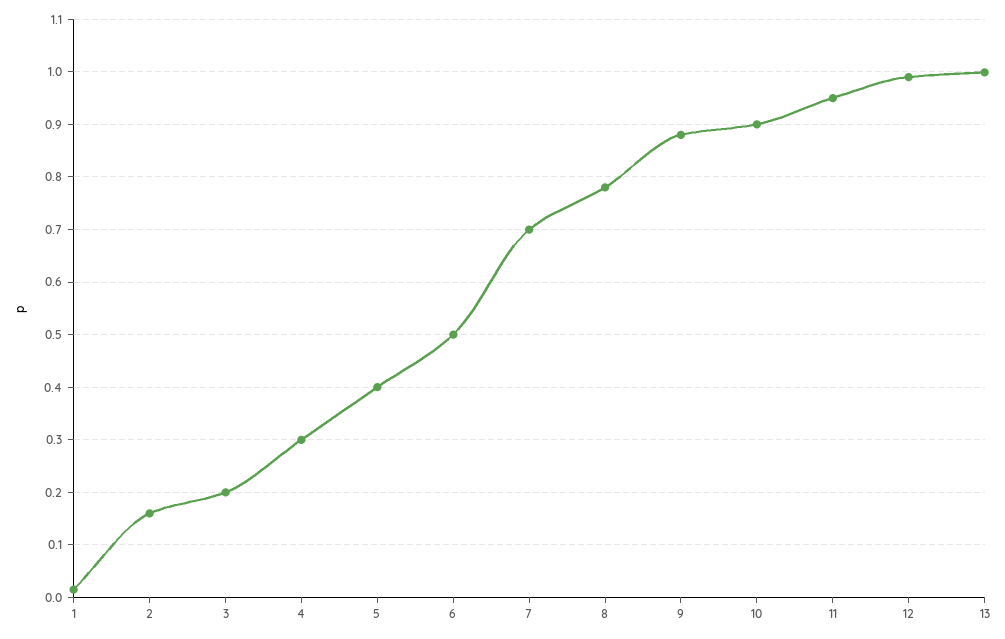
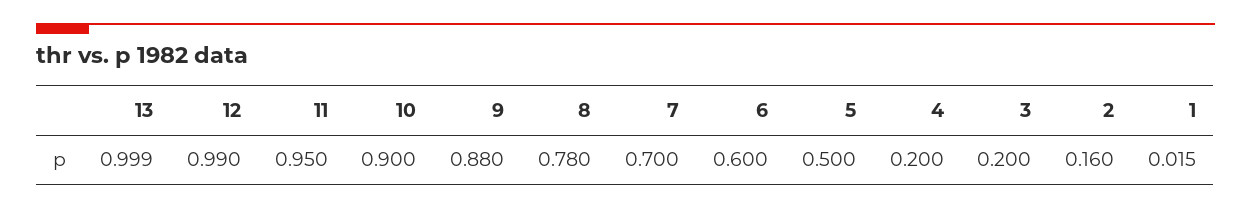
4: 0.3 -> 0.2
5: 0.4 -> 0.5
6: 0.5 -> 0.6

